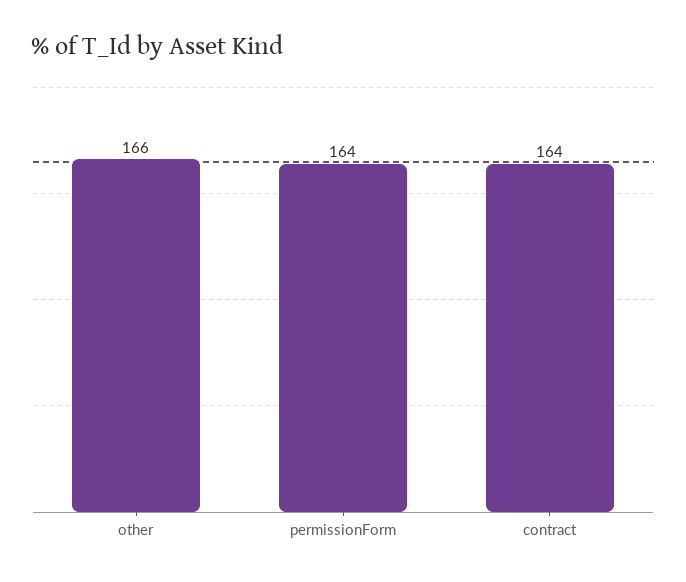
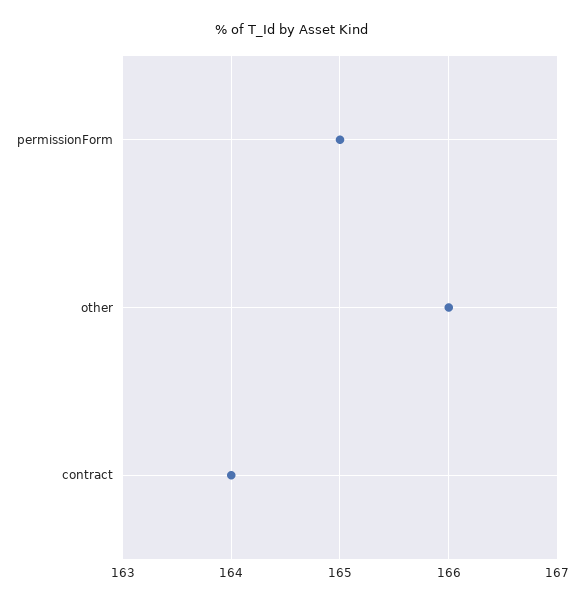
permissionForm: 164 -> 165

